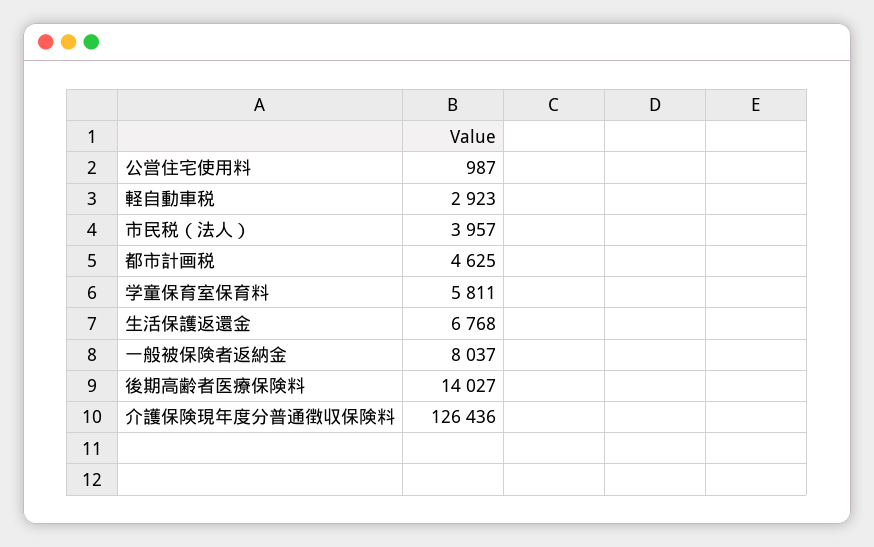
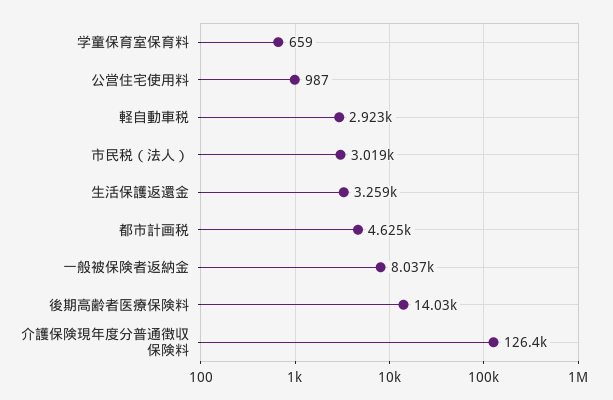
市民税（法人）: 3957 -> 3019
学童保育室保育料: 5811 -> 659
生活保護返還金: 6768 -> 3259

